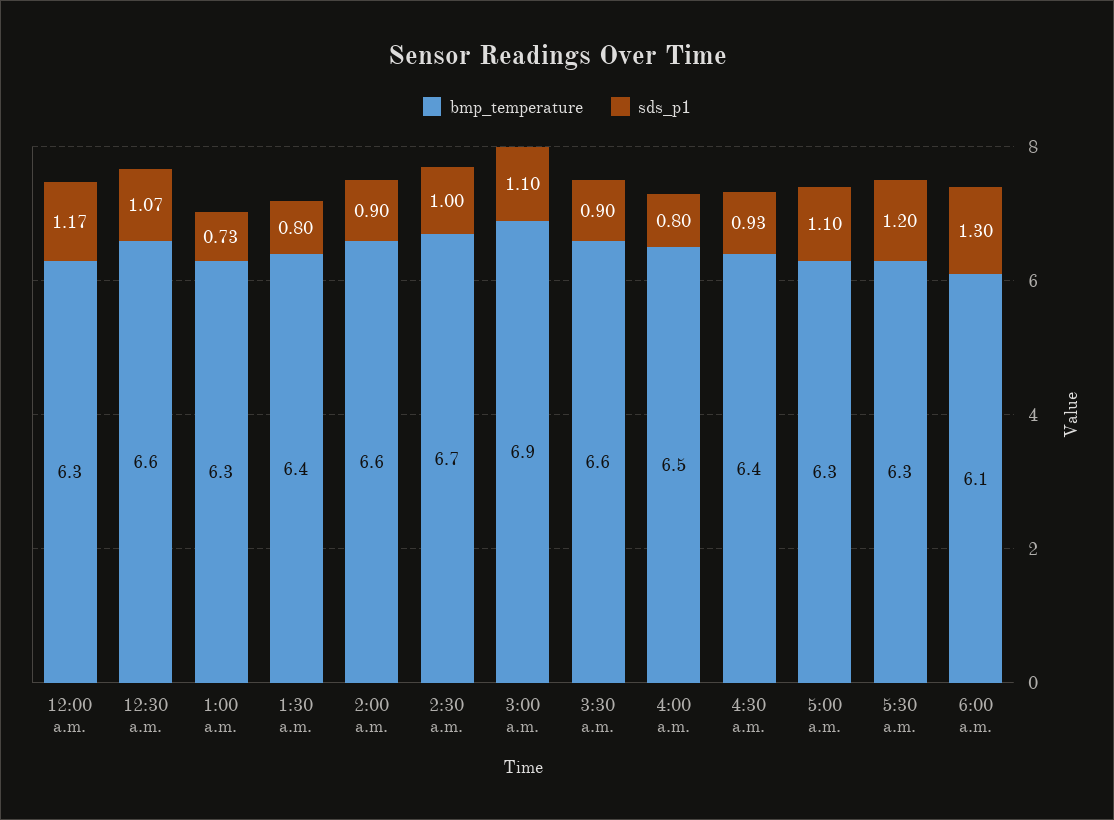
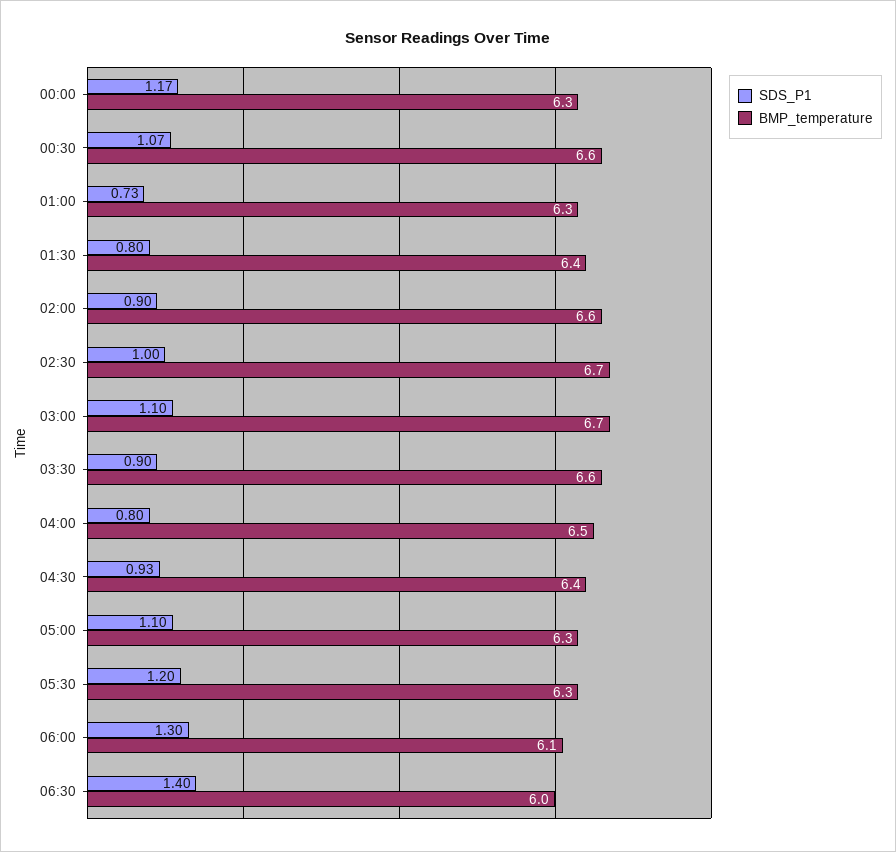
bmp_temperature, 3:00 a.m.: 6.9 -> 6.7
sds_p1, 06:30: none -> 1.4
bmp_temperature, 06:30: none -> 6

